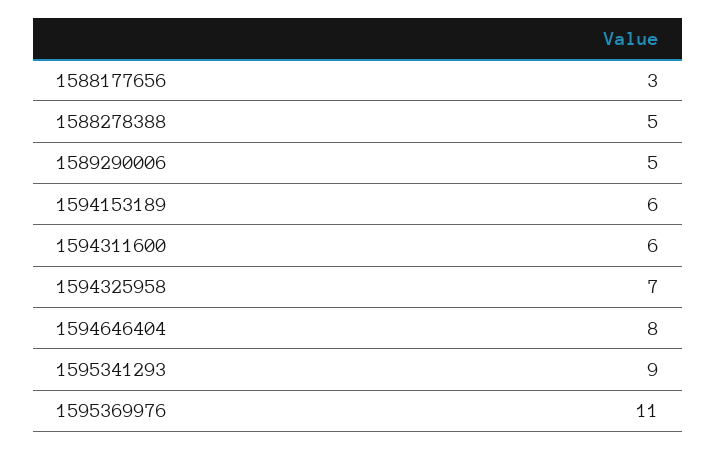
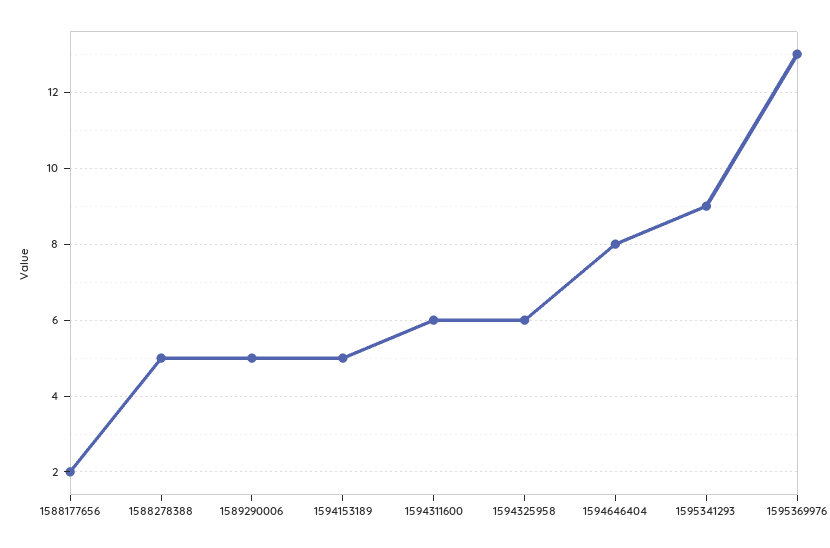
1588177656: 3 -> 2
1594153189: 6 -> 5
1594325958: 7 -> 6
1595369976: 11 -> 13

